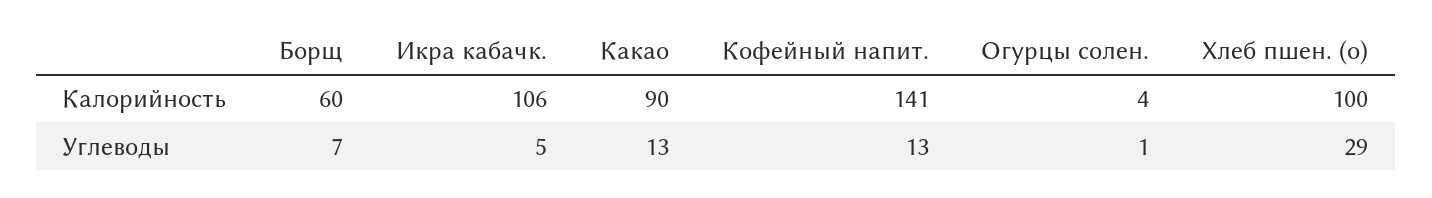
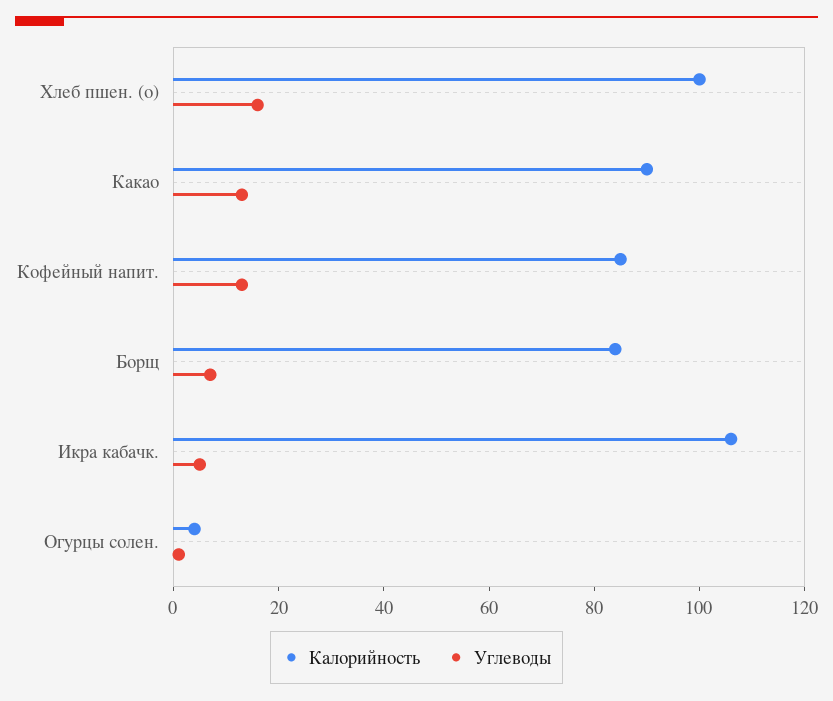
Калорийность, Борщ: 60 -> 85
Калорийность, Кофейный напит.: 141 -> 85
Углеводы, Хлеб пшен. (о): 29 -> 15

